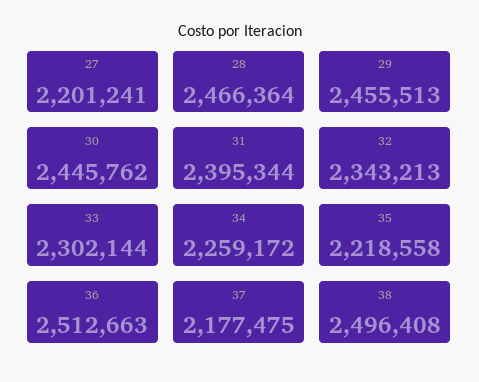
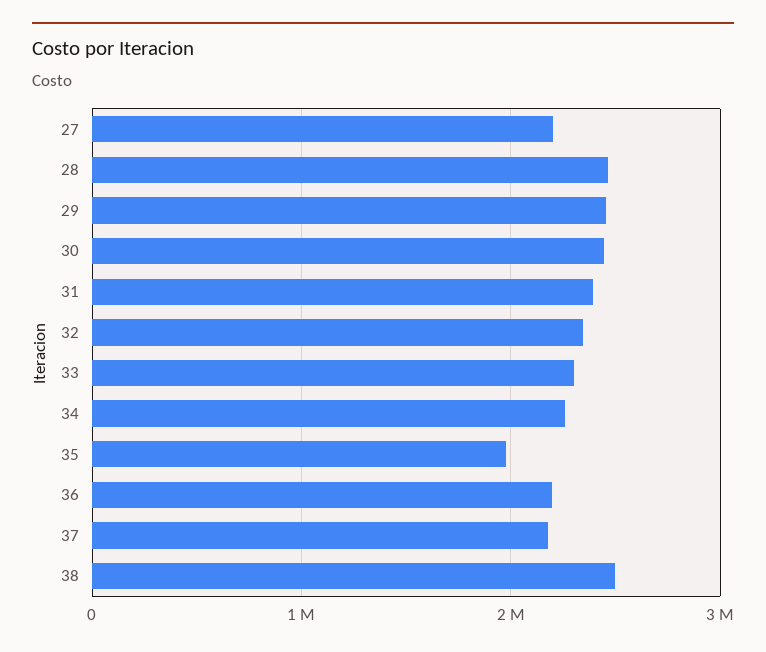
35: 2218558 -> 2000000
36: 2512663 -> 2200000

